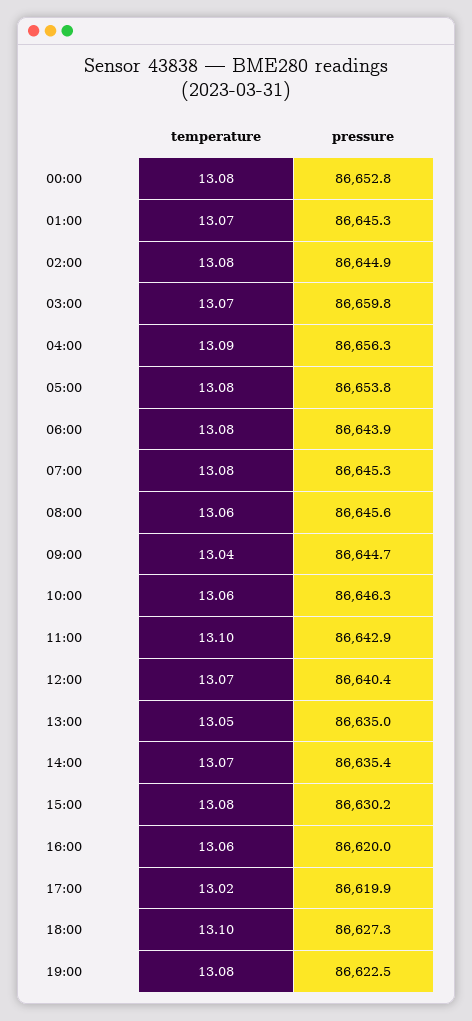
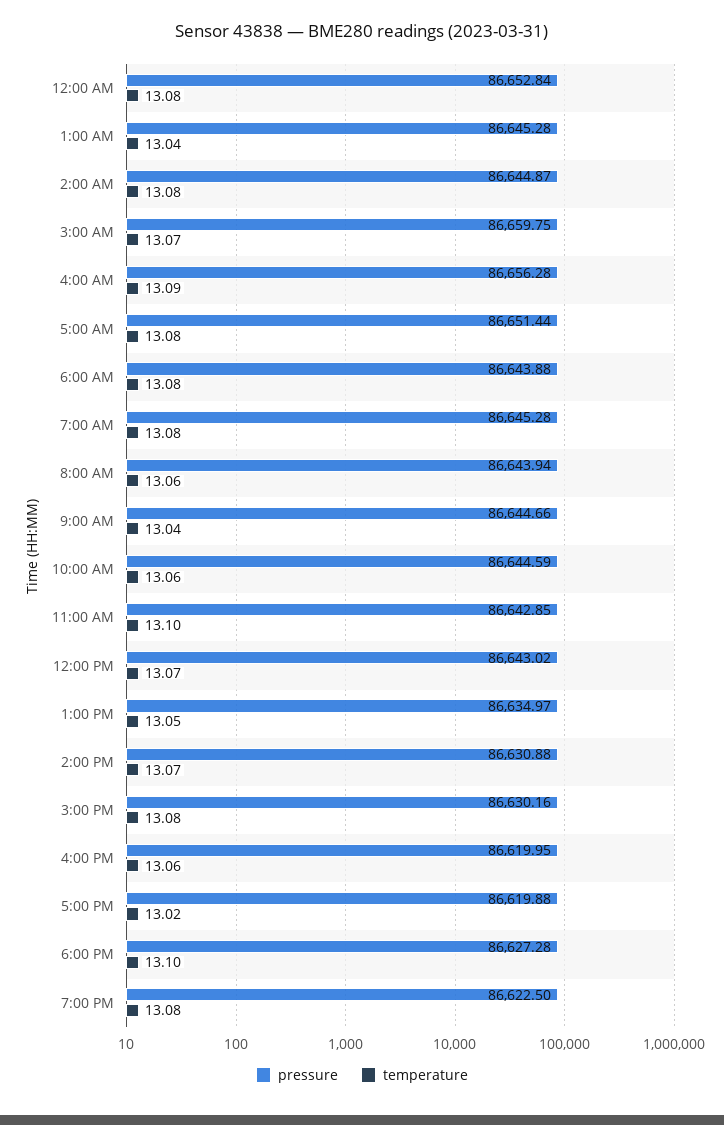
temperature, 01:00: 13.07 -> 13.04
pressure, 05:00: 86653.8 -> 86651.44
pressure, 08:00: 86645.6 -> 86643.94
pressure, 10:00: 86646.3 -> 86644.59
pressure, 12:00: 86640.4 -> 86643.02
pressure, 14:00: 86635.4 -> 86630.88

